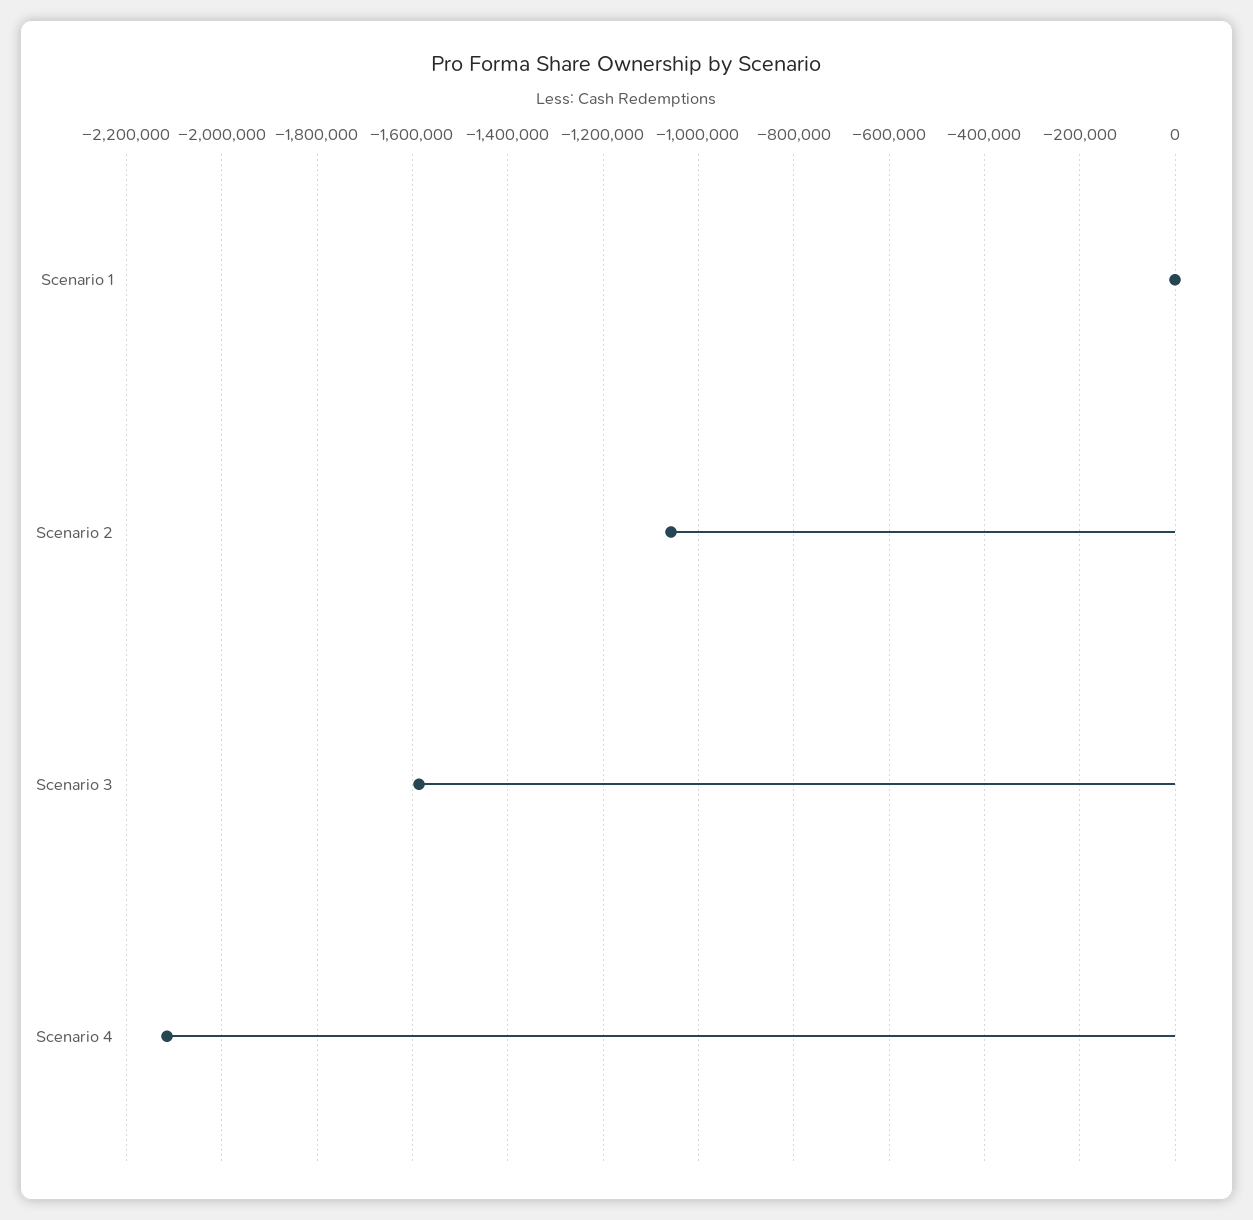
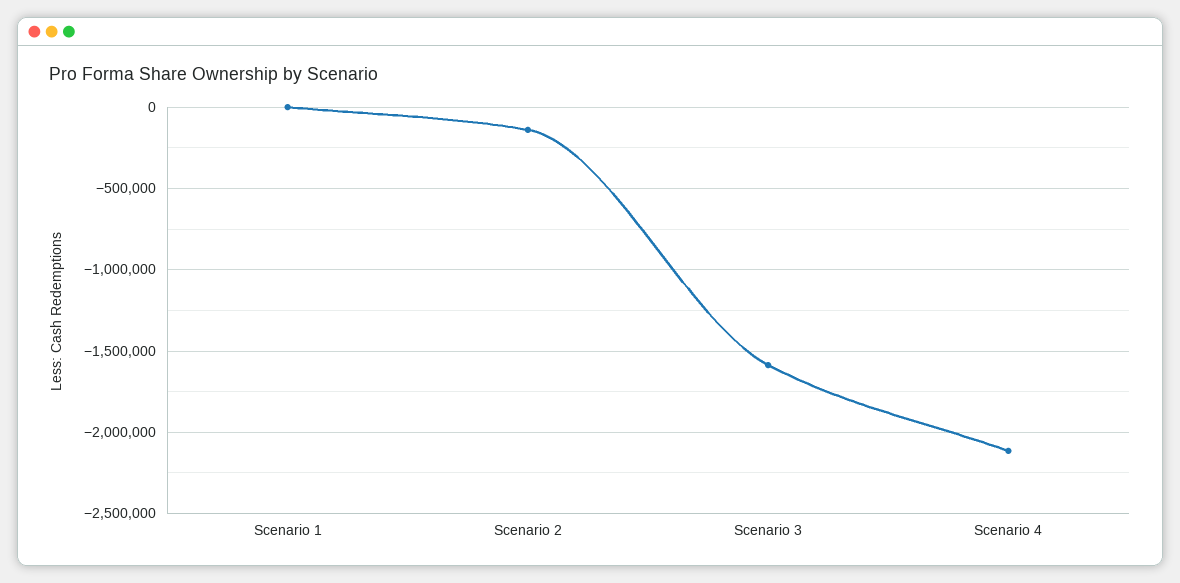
Scenario 2: -1060000 -> -150000

